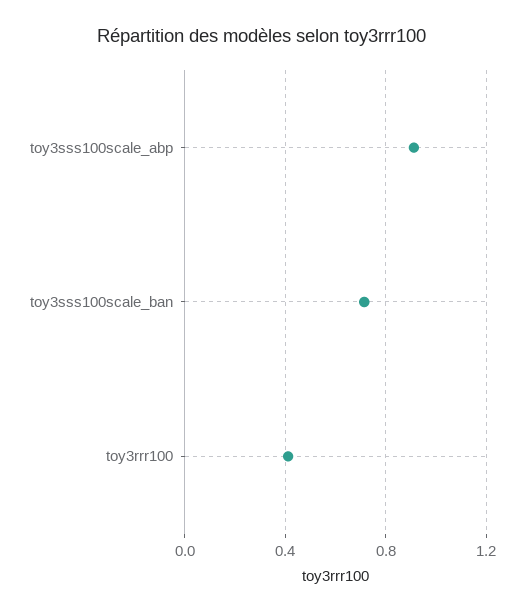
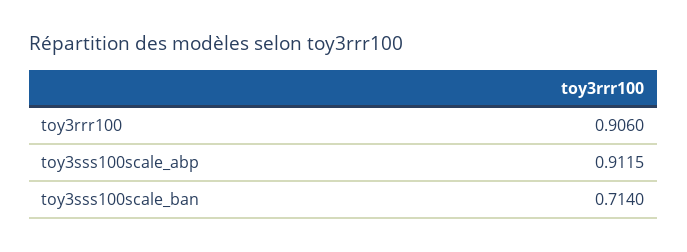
toy3rrr100: 0.4 -> 0.906

